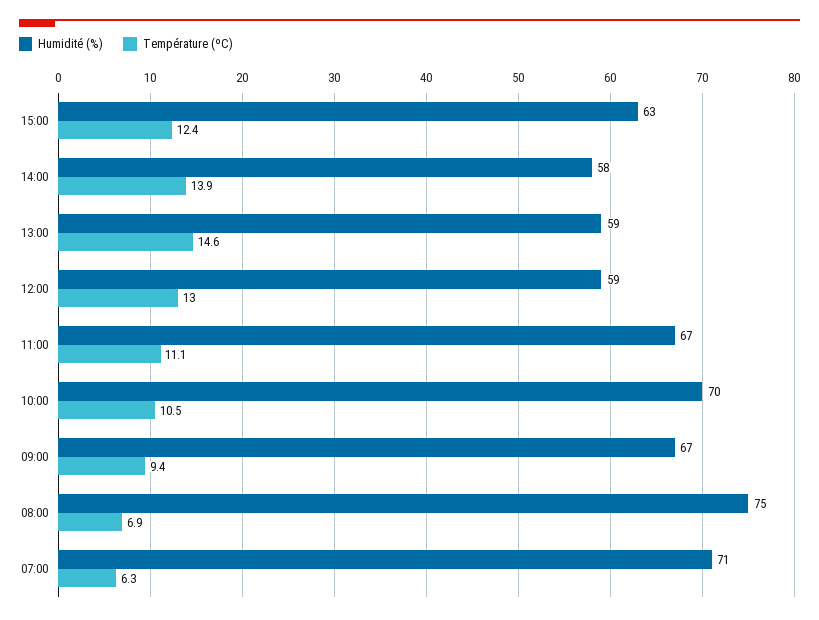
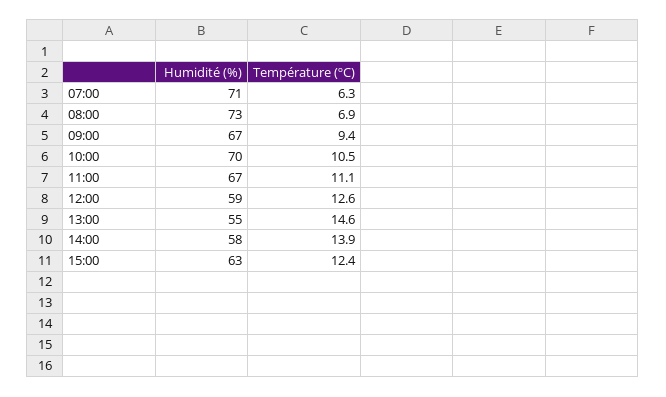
Humidité (%), 13:00: 59 -> 55
Température (ºC), 12:00: 13 -> 12.6
Humidité (%), 08:00: 75 -> 73

